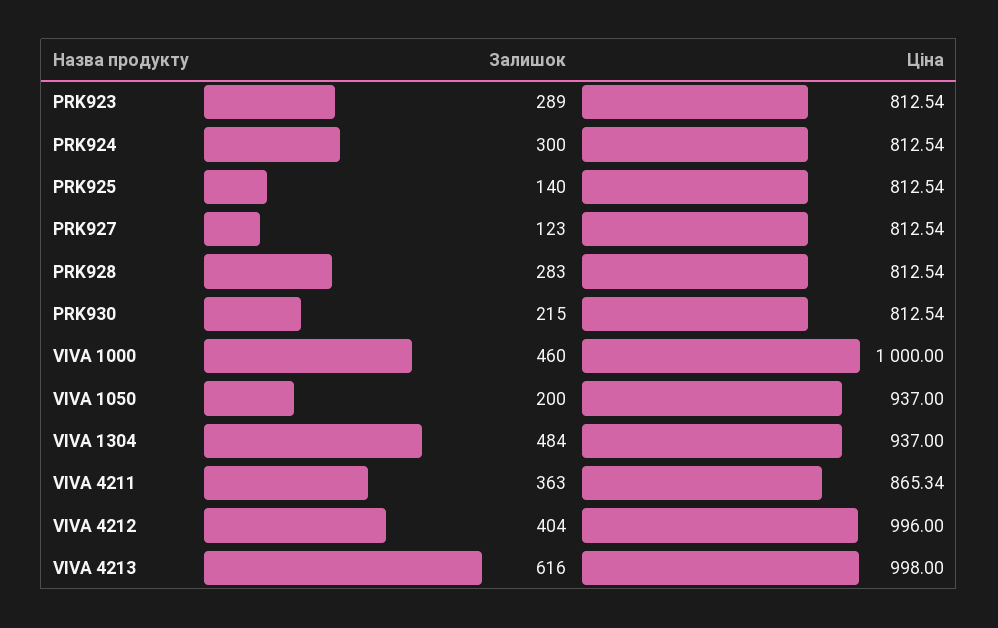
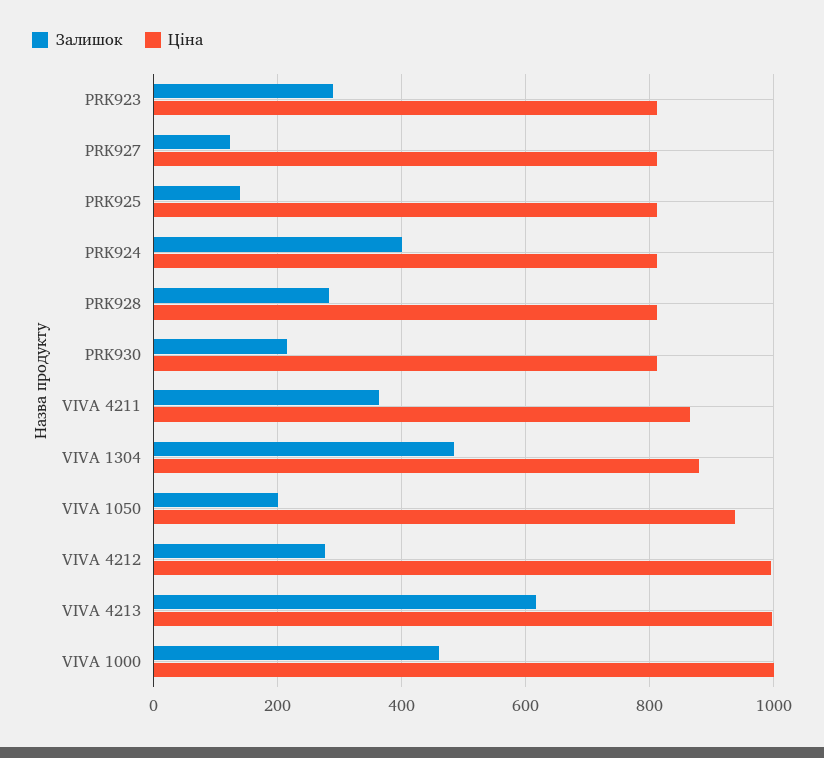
Залишок, PRK924: 300 -> 400
Ціна, VIVA 1304: 937 -> 880
Залишок, VIVA 4212: 404 -> 280

